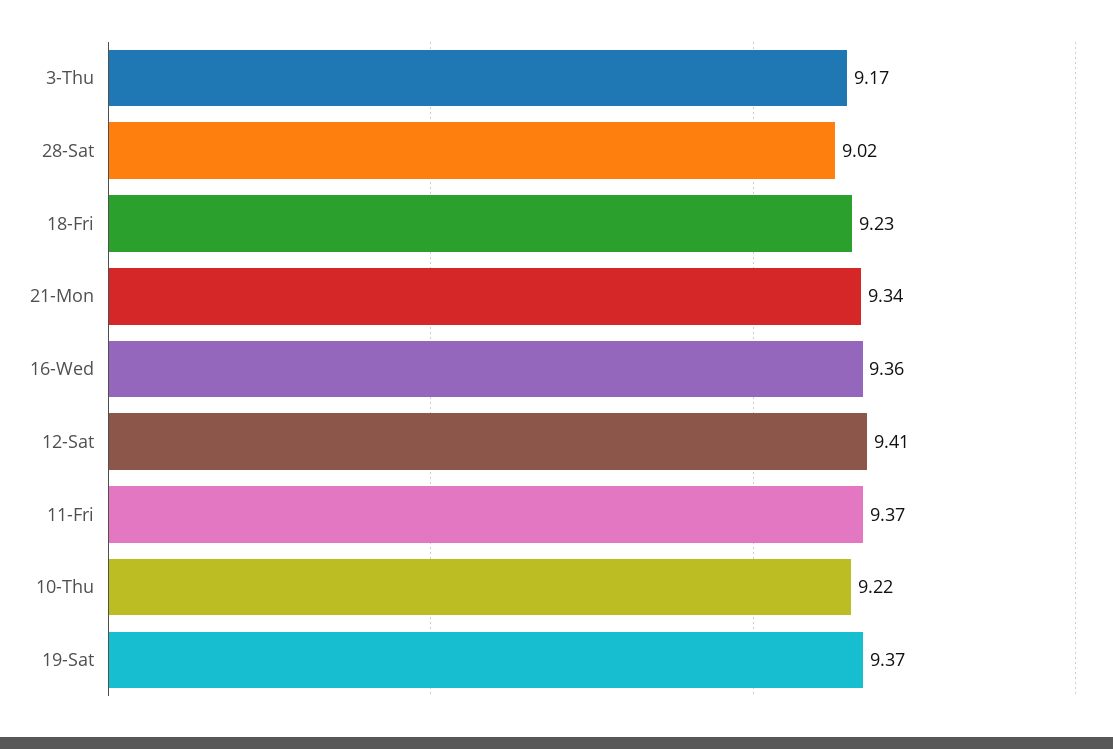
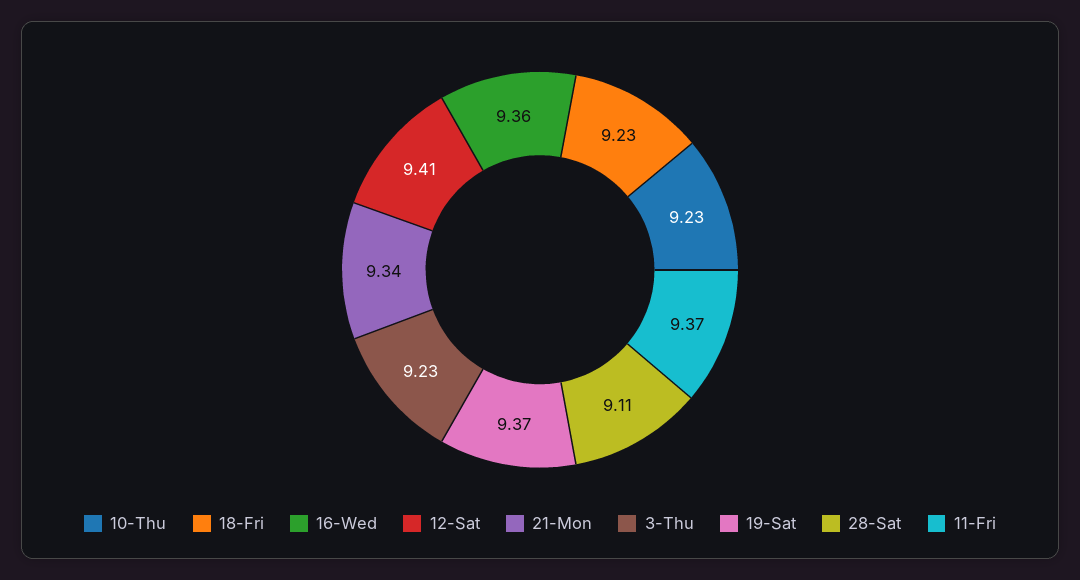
3-Thu: 9.17 -> 9.23
28-Sat: 9.02 -> 9.11
10-Thu: 9.22 -> 9.23

